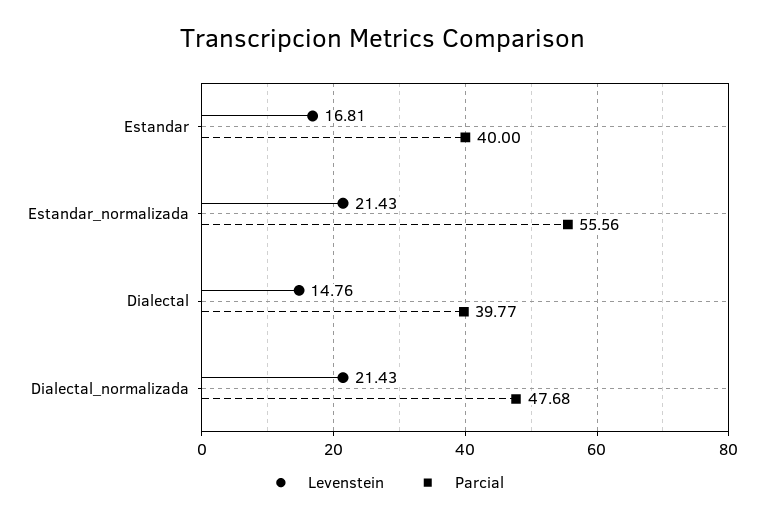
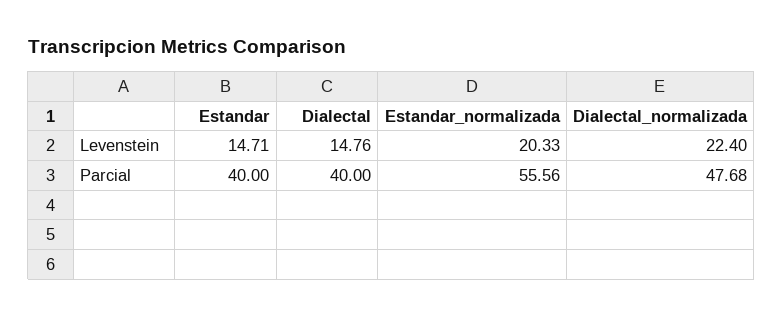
Levenstein, Estandar: 16.81 -> 14.71
Levenstein, Estandar_normalizada: 21.43 -> 20.33
Parcial, Dialectal: 39.77 -> 40
Levenstein, Dialectal_normalizada: 21.43 -> 22.4

